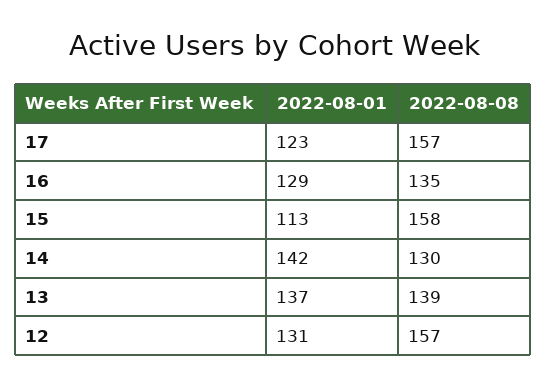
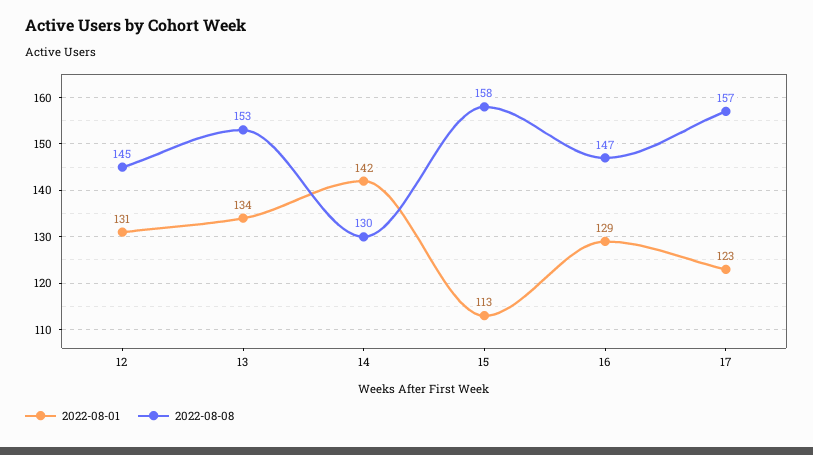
2022-08-08, 16: 135 -> 147
2022-08-01, 13: 137 -> 134
2022-08-08, 13: 139 -> 153
2022-08-08, 12: 157 -> 145

